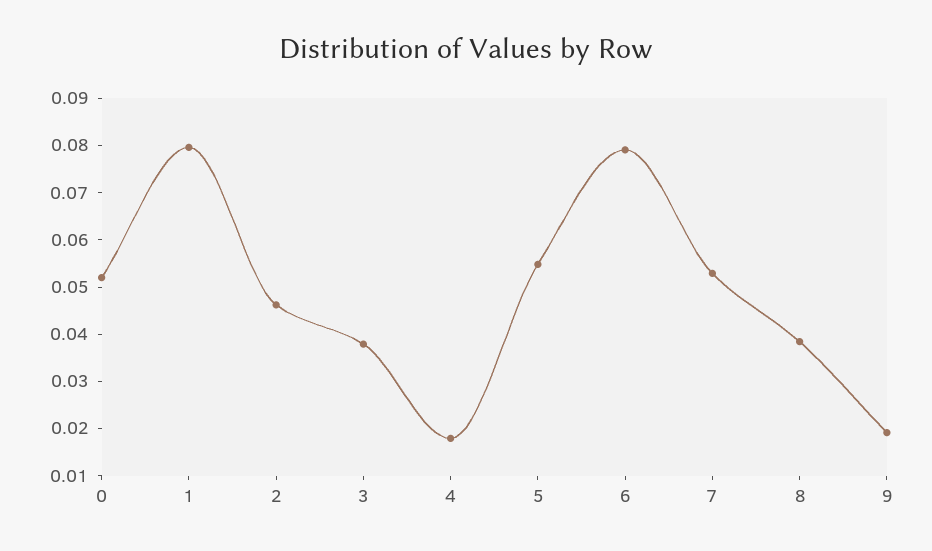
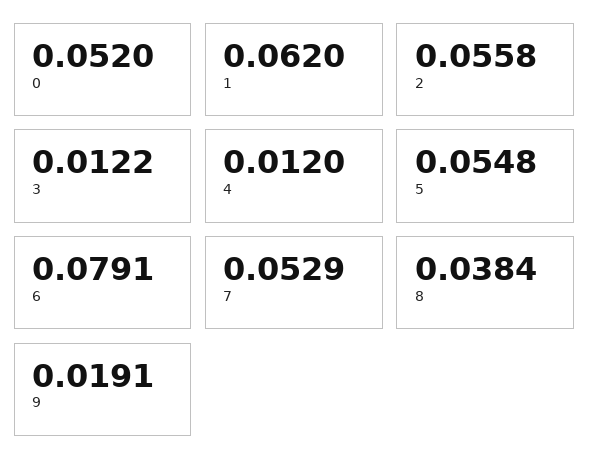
1: 0.08 -> 0.062
2: 0.046 -> 0.0558
3: 0.038 -> 0.0122
4: 0.018 -> 0.012

